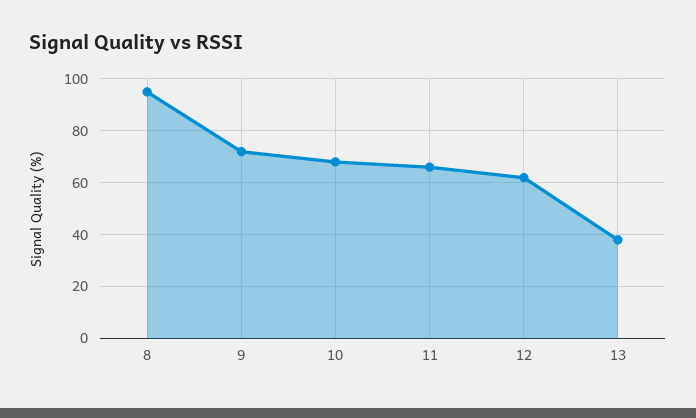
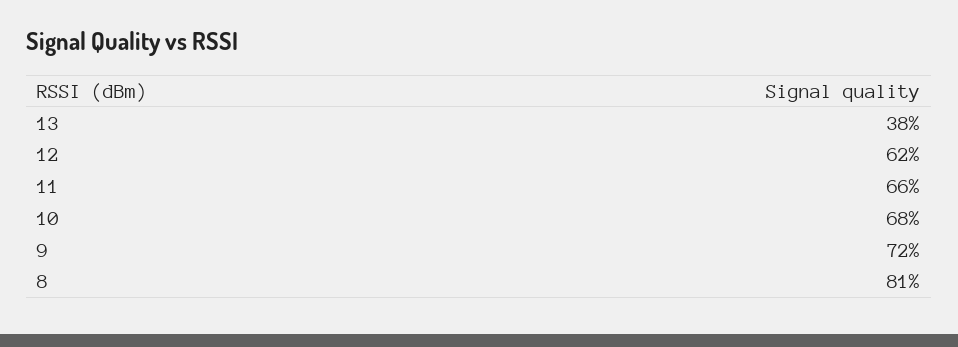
8: 95 -> 81

